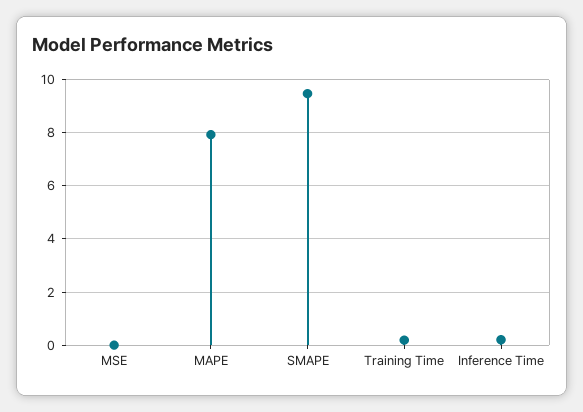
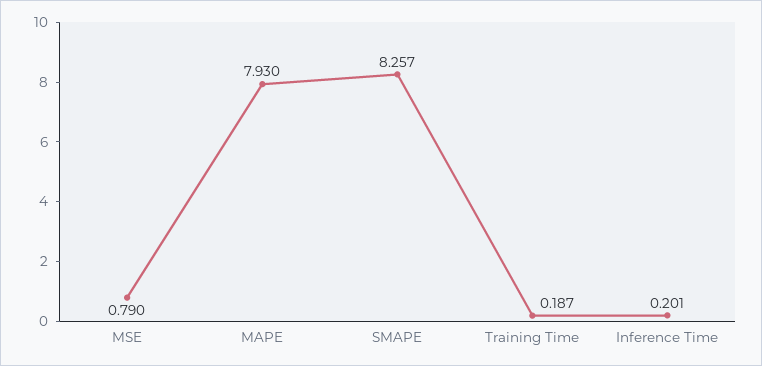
MSE: 0 -> 0.79
SMAPE: 9.5 -> 8.257

